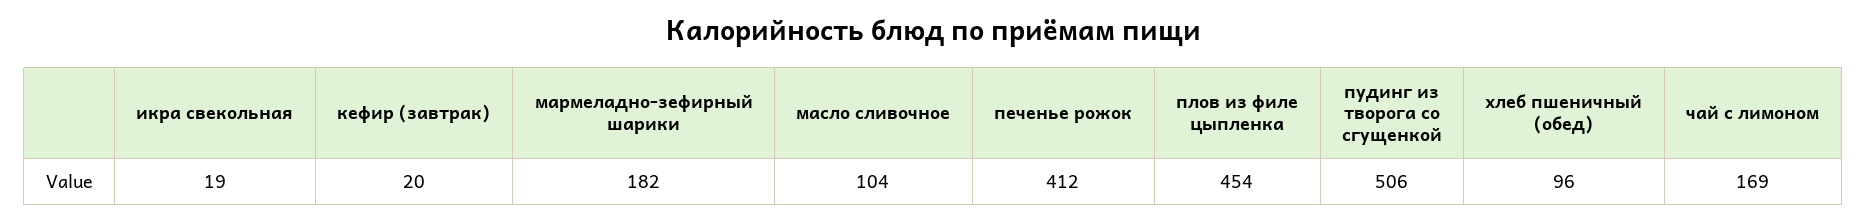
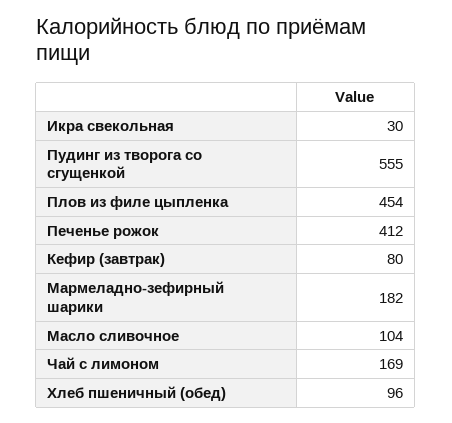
икра свекольная: 19 -> 30
кефир (завтрак): 20 -> 80
пудинг из творога со сгущенкой: 506 -> 555

